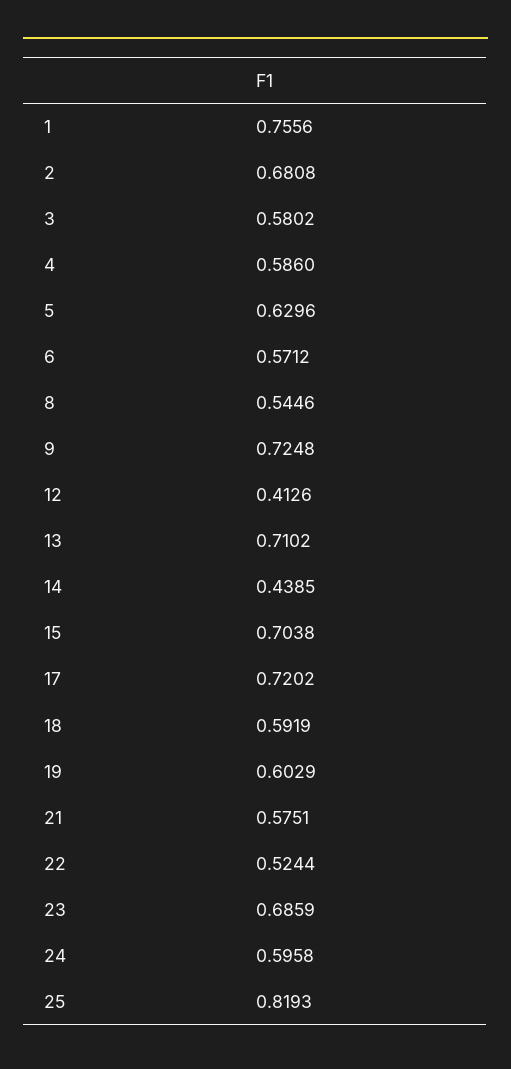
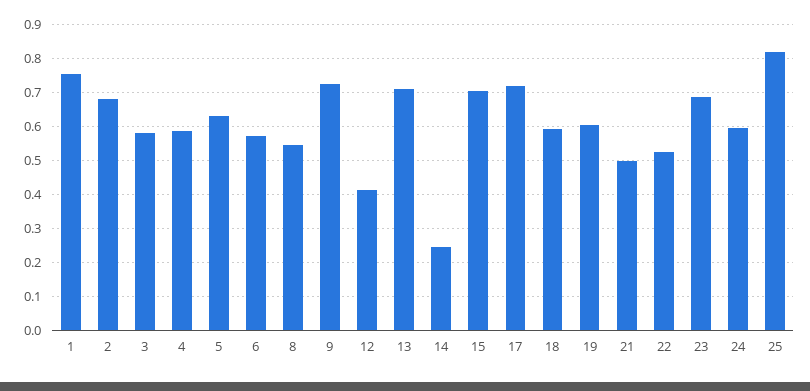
14: 0.4385 -> 0.24
21: 0.5751 -> 0.5

